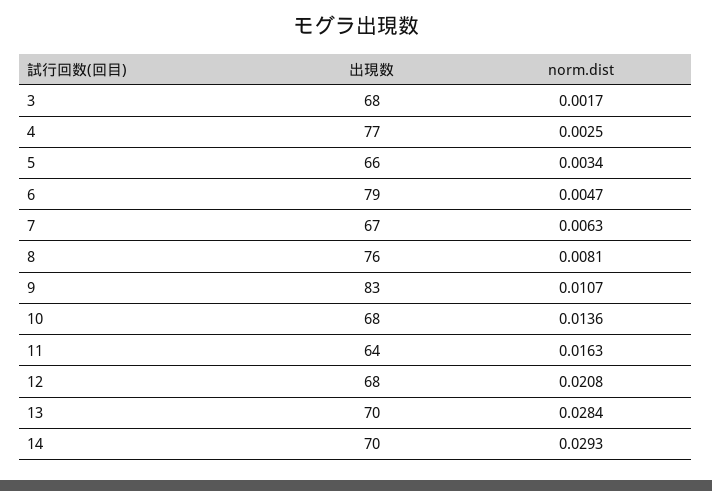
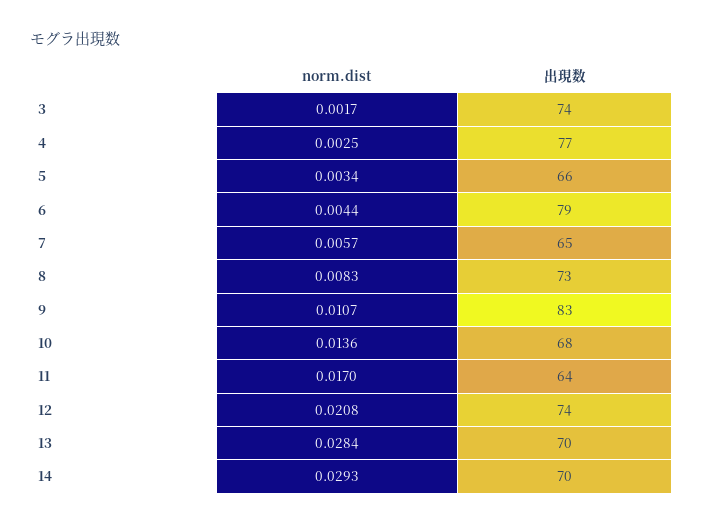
出現数, 3: 68 -> 74
norm.dist, 6: 0.0047 -> 0.0044
出現数, 7: 67 -> 65
norm.dist, 7: 0.0063 -> 0.0057
出現数, 8: 76 -> 73
norm.dist, 8: 0.0081 -> 0.0083
norm.dist, 11: 0.0163 -> 0.017
出現数, 12: 68 -> 74

